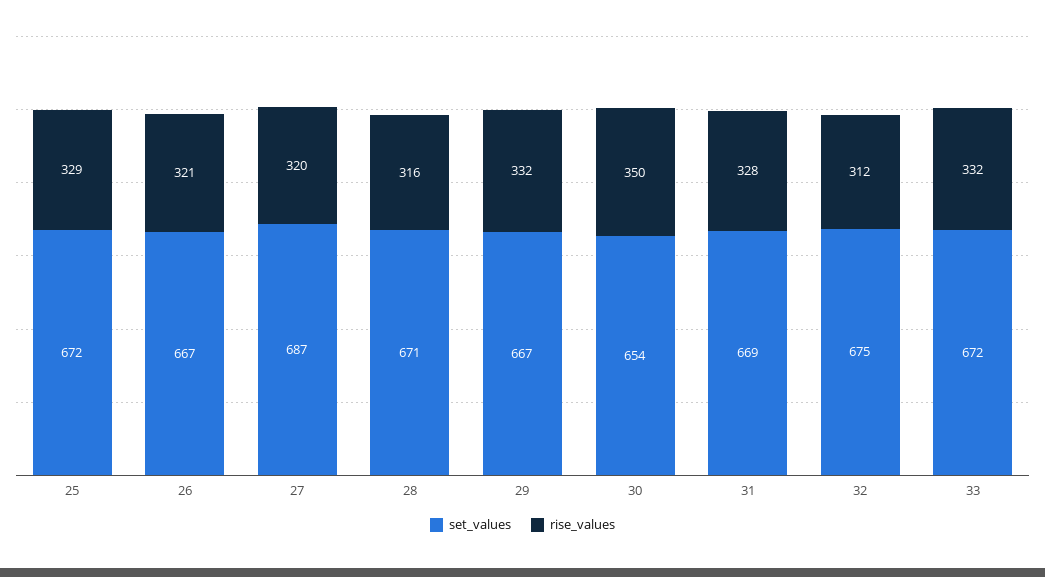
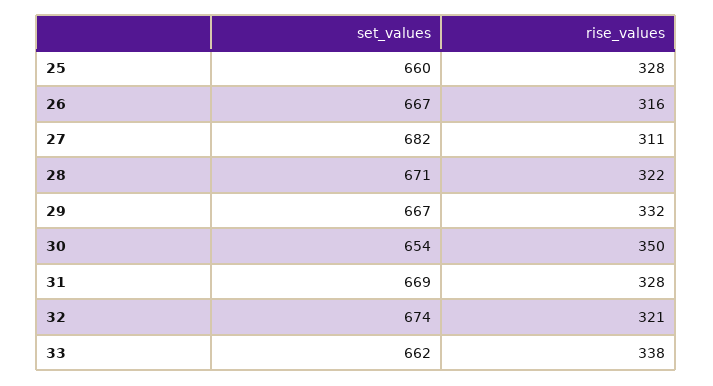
set_values, 25: 672 -> 660
rise_values, 25: 329 -> 328
rise_values, 26: 321 -> 316
set_values, 27: 687 -> 682
rise_values, 27: 320 -> 311
rise_values, 28: 316 -> 322
set_values, 32: 675 -> 674
rise_values, 32: 312 -> 321
set_values, 33: 672 -> 662
rise_values, 33: 332 -> 338

